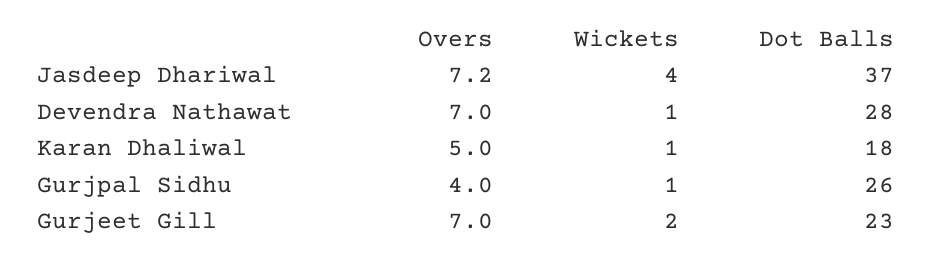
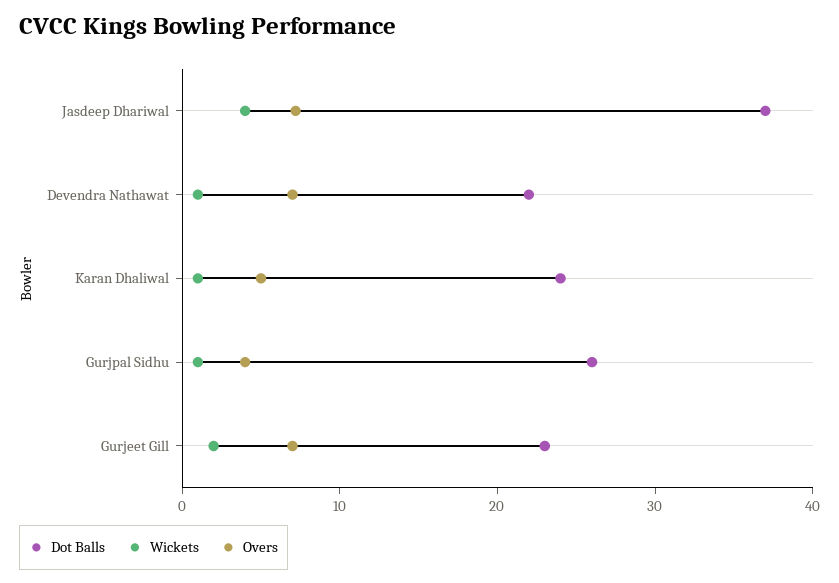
Dot Balls, Devendra Nathawat: 28 -> 22
Dot Balls, Karan Dhaliwal: 18 -> 24

